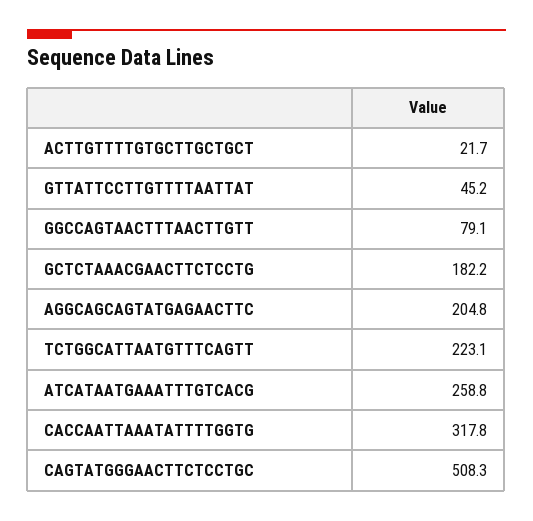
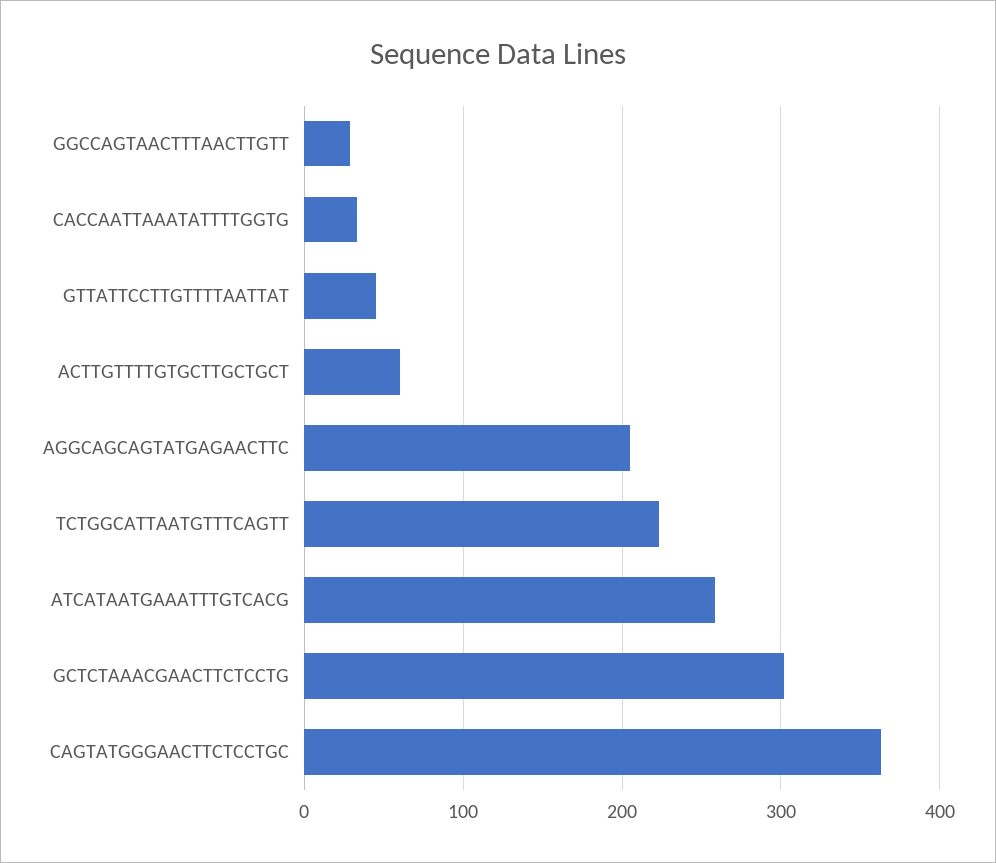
ACTTGTTTTGTGCTTGCTGCT: 21.7 -> 60
GGCCAGTAACTTTAACTTGTT: 79.1 -> 30
GCTCTAAACGAACTTCTCCTG: 182.2 -> 300
CACCAATTAAATATTTTGGTG: 317.8 -> 30
CAGTATGGGAACTTCTCCTGC: 508.3 -> 360

